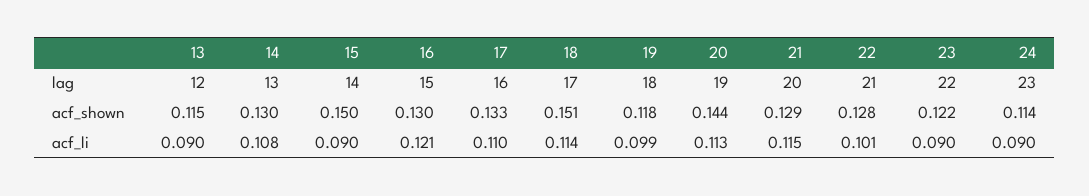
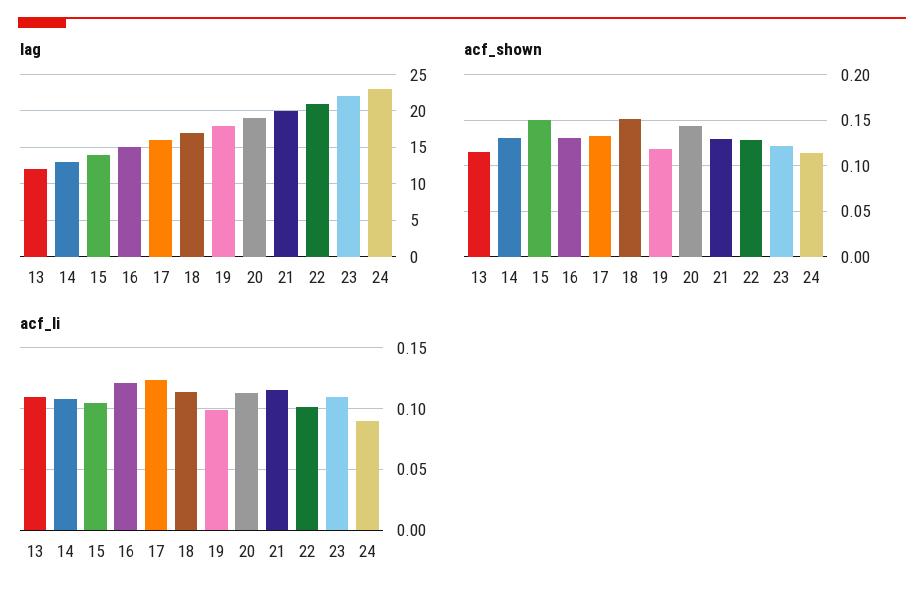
acf_li, 13: 0.09 -> 0.11
acf_li, 15: 0.09 -> 0.105
acf_li, 17: 0.11 -> 0.125
acf_li, 23: 0.09 -> 0.11

